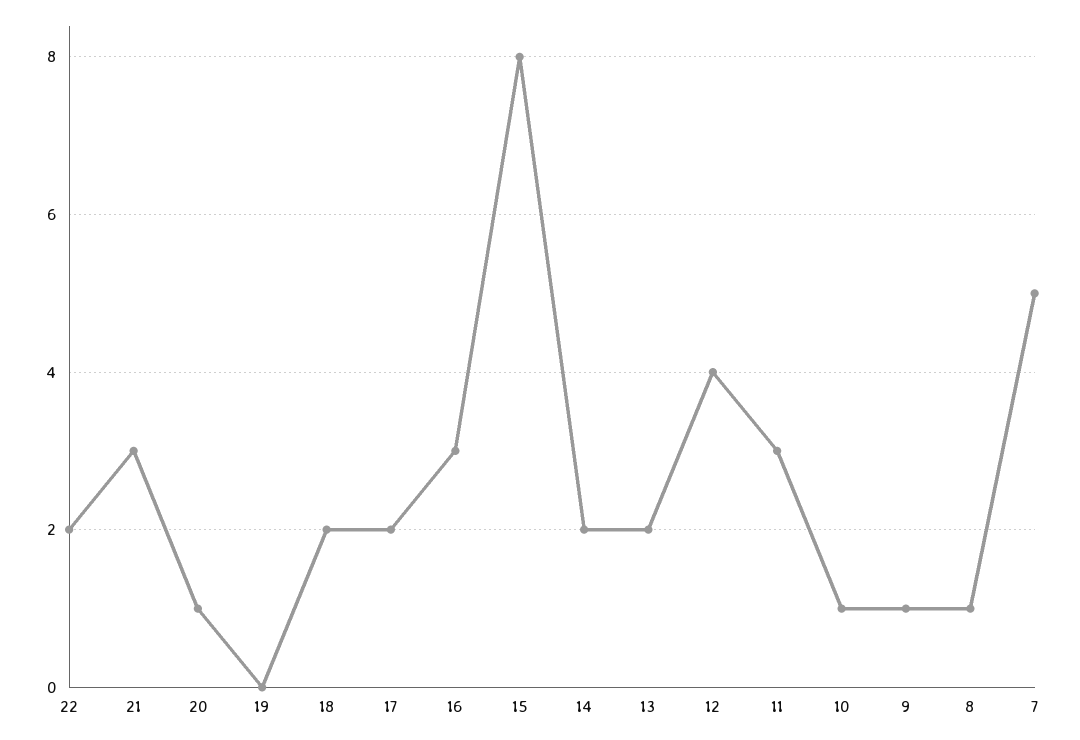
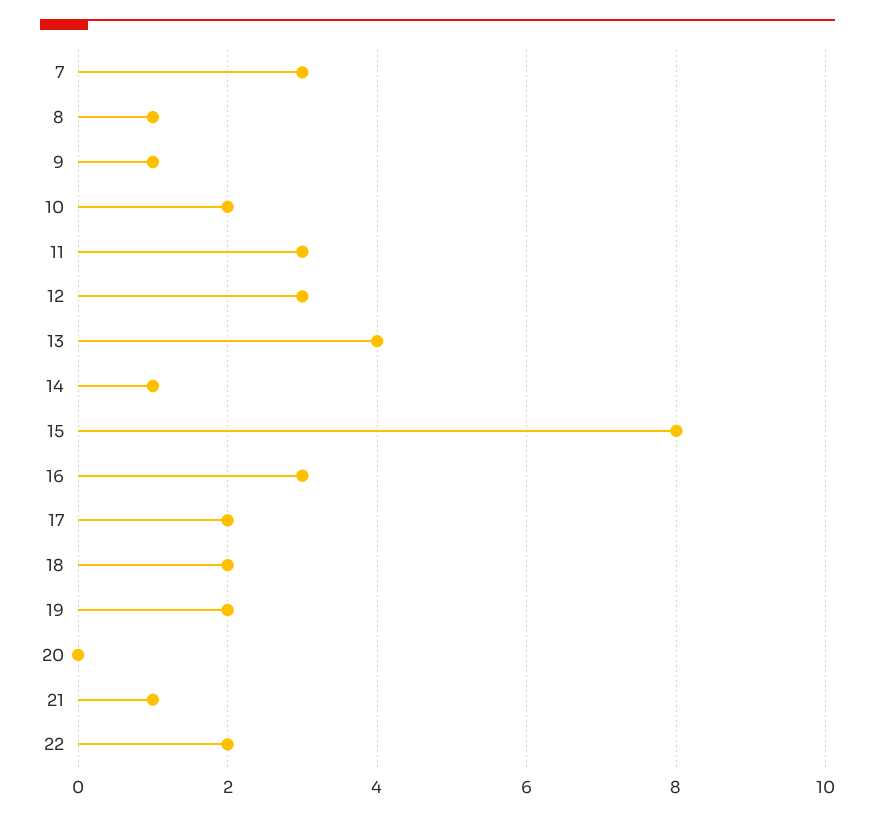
21: 3 -> 1
20: 1 -> 0
19: 0 -> 2
14: 2 -> 1
13: 2 -> 4
12: 4 -> 3
10: 1 -> 2
7: 5 -> 3

